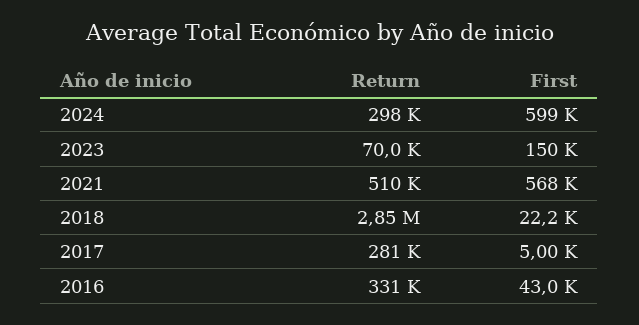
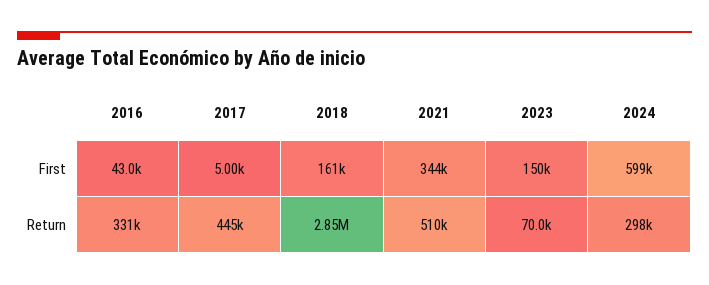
First, 2021: 568000 -> 344000
First, 2018: 22200 -> 161000
Return, 2017: 281000 -> 445000

